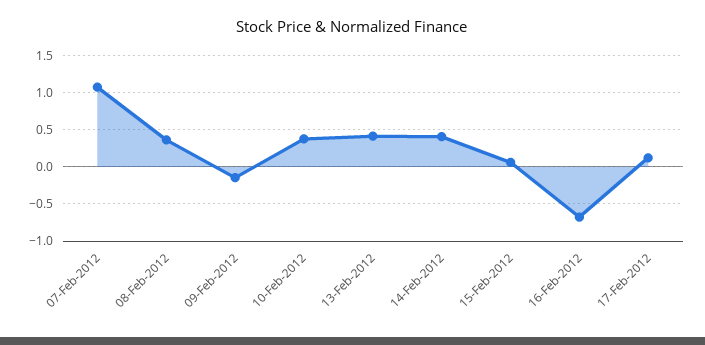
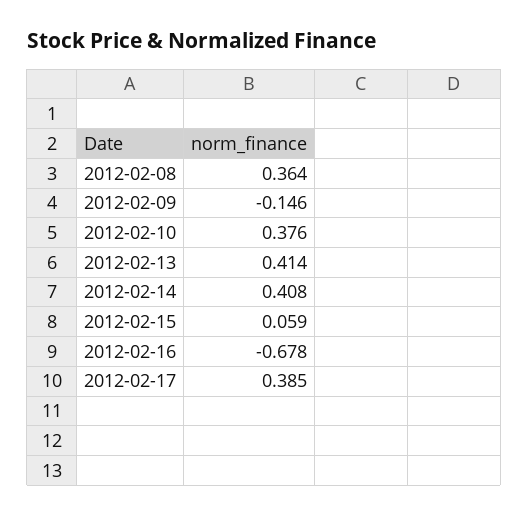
07-Feb-2012: 1.1 -> none
17-Feb-2012: 0.1 -> 0.385

